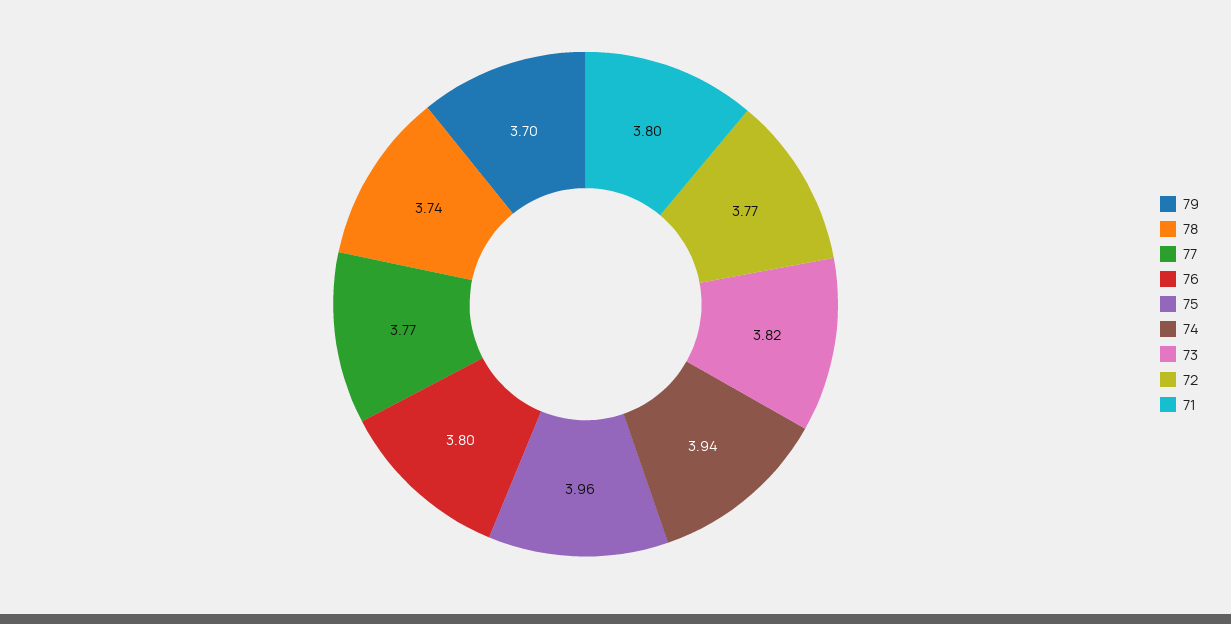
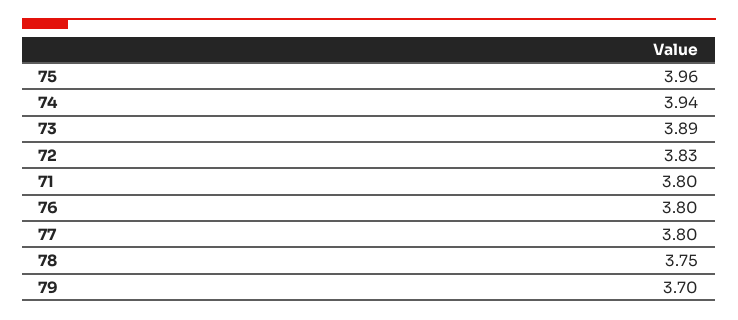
78: 3.74 -> 3.75
77: 3.77 -> 3.8
73: 3.82 -> 3.89
72: 3.77 -> 3.83

